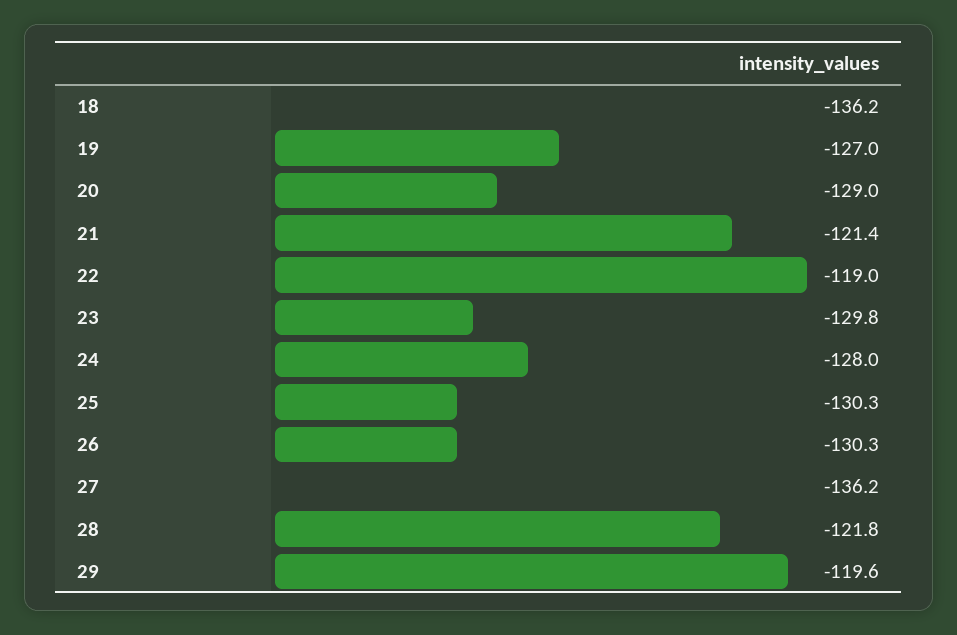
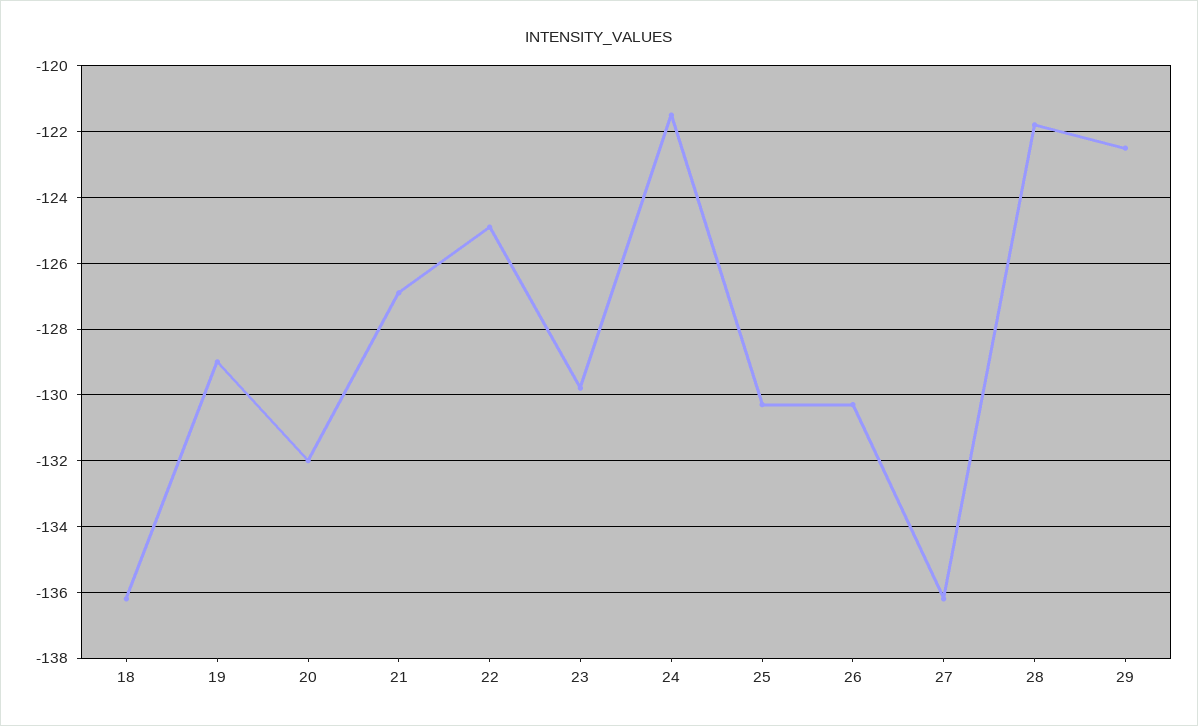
19: -127 -> -129
20: -129 -> -132
21: -121.4 -> -127
22: -119 -> -125
24: -128 -> -121.5
29: -119.6 -> -122.5

